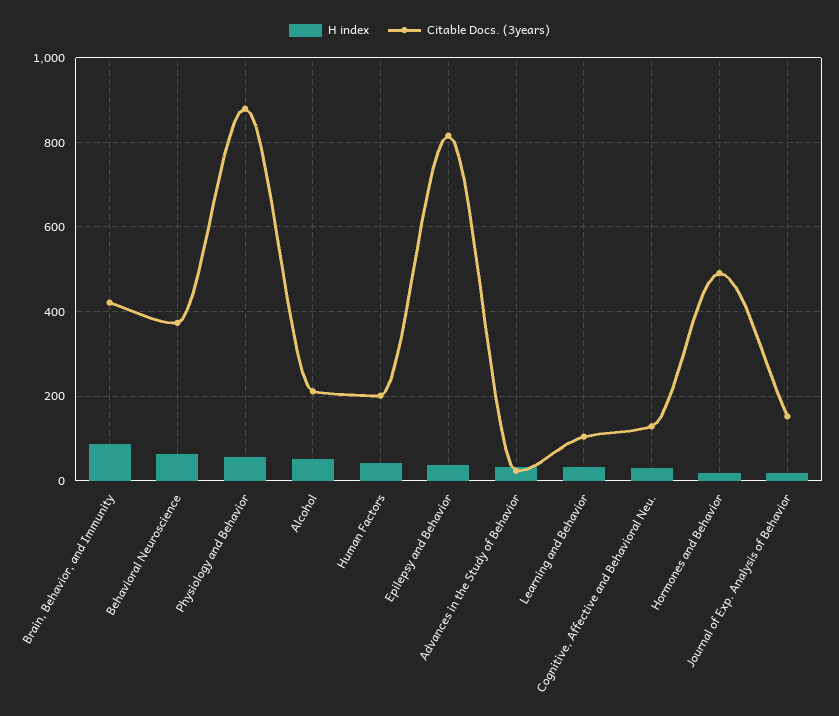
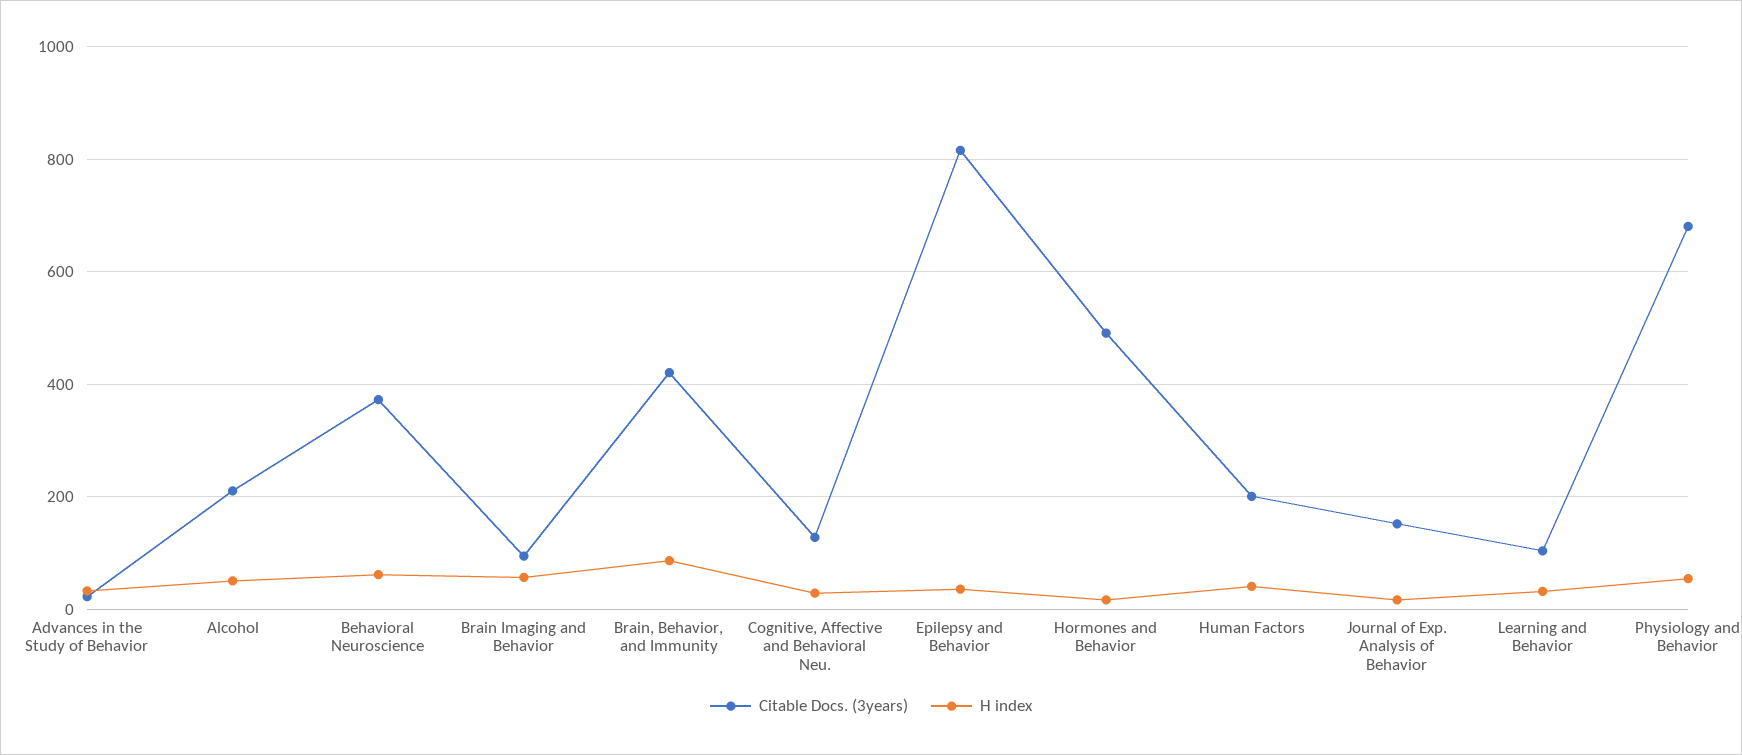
Citable Docs. (3years), Physiology and Behavior: 880 -> 680
Citable Docs. (3years), Brain Imaging and Behavior: none -> 100
H index, Brain Imaging and Behavior: none -> 60

